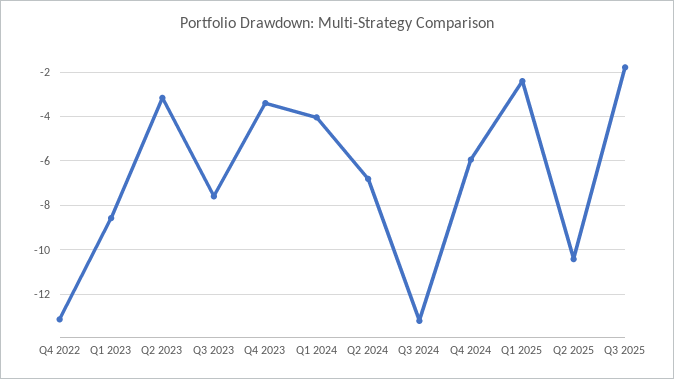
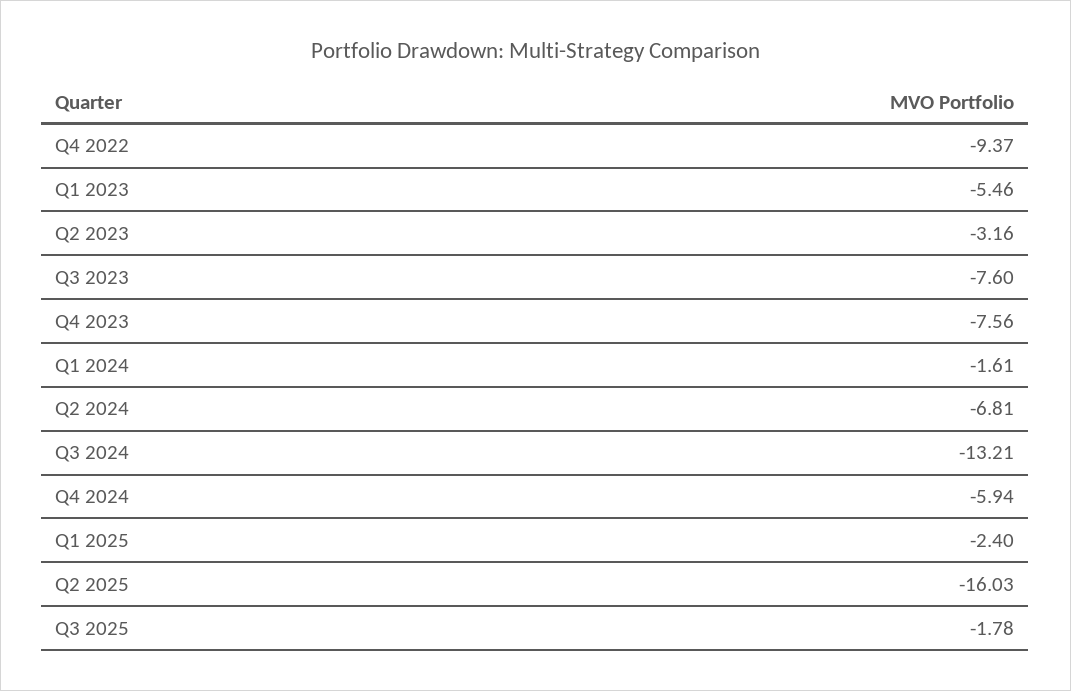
Q4 2022: -13 -> -9.37
Q1 2023: -8.5 -> -5.46
Q4 2023: -3.5 -> -7.56
Q1 2024: -4 -> -1.61
Q2 2025: -10.5 -> -16.03

